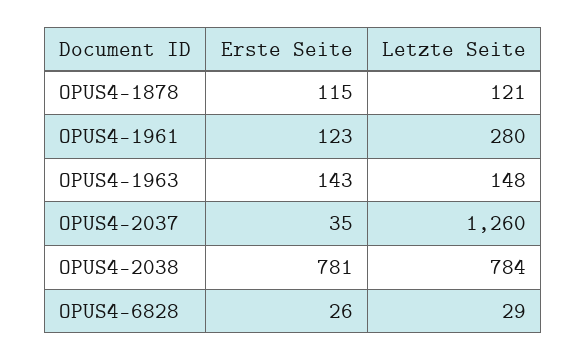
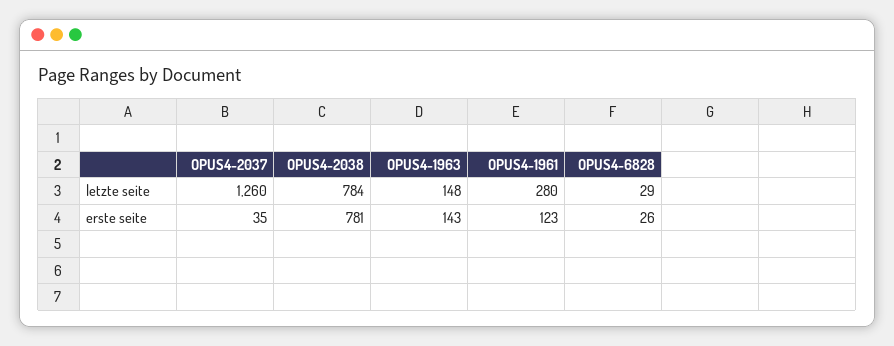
Erste Seite, OPUS4-1878: 115 -> none
Letzte Seite, OPUS4-1878: 121 -> none

